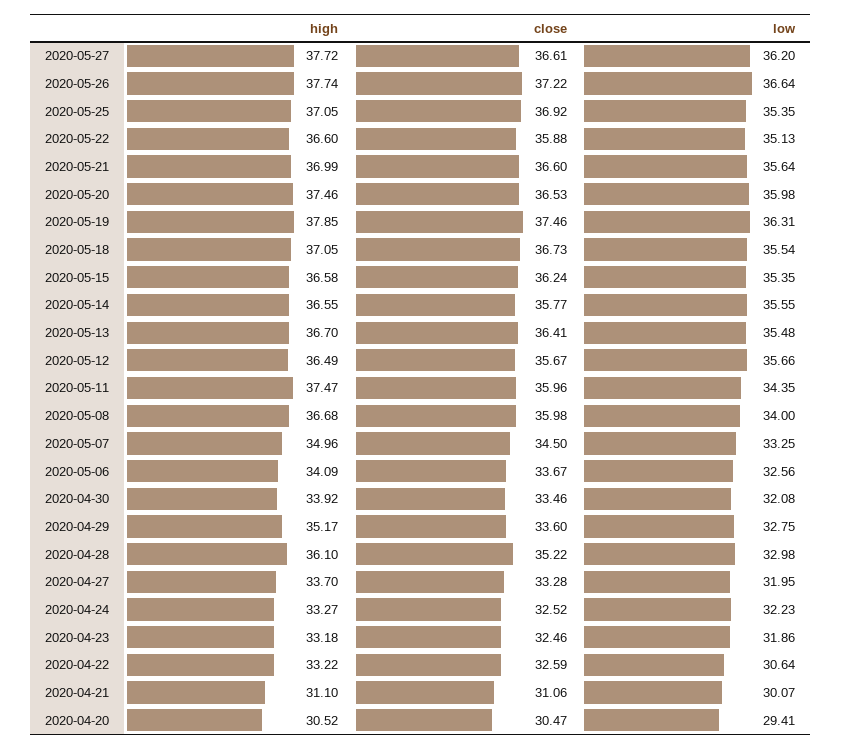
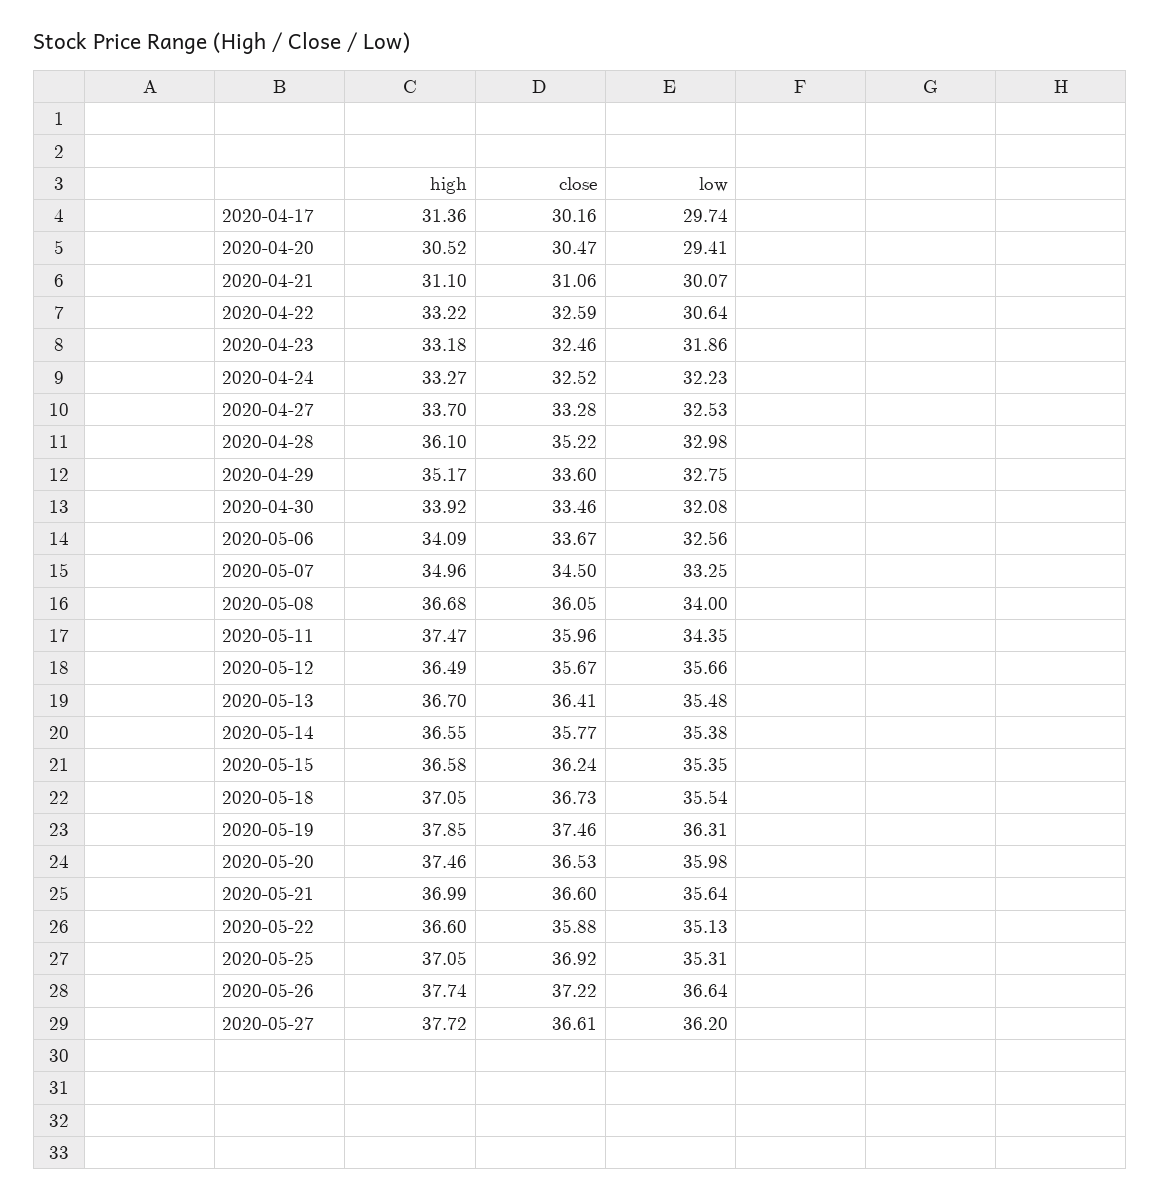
low, 2020-05-25: 35.35 -> 35.31
low, 2020-05-14: 35.55 -> 35.38
close, 2020-05-08: 35.98 -> 36.05
low, 2020-04-27: 31.95 -> 32.53
high, 2020-04-17: none -> 31.36
close, 2020-04-17: none -> 30.16
low, 2020-04-17: none -> 29.74

